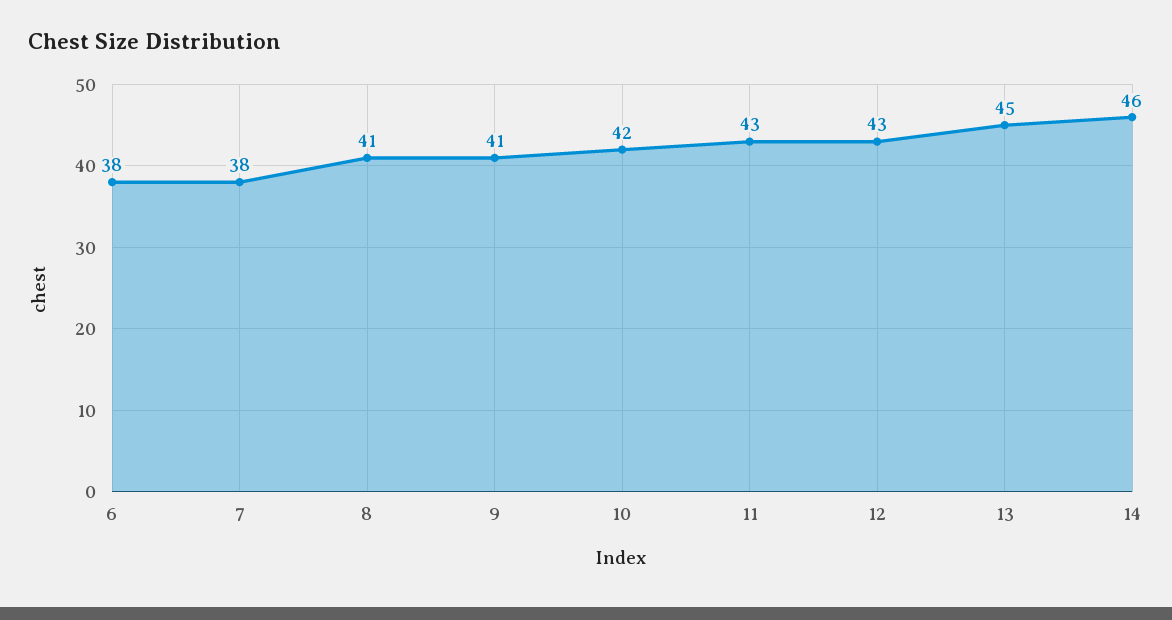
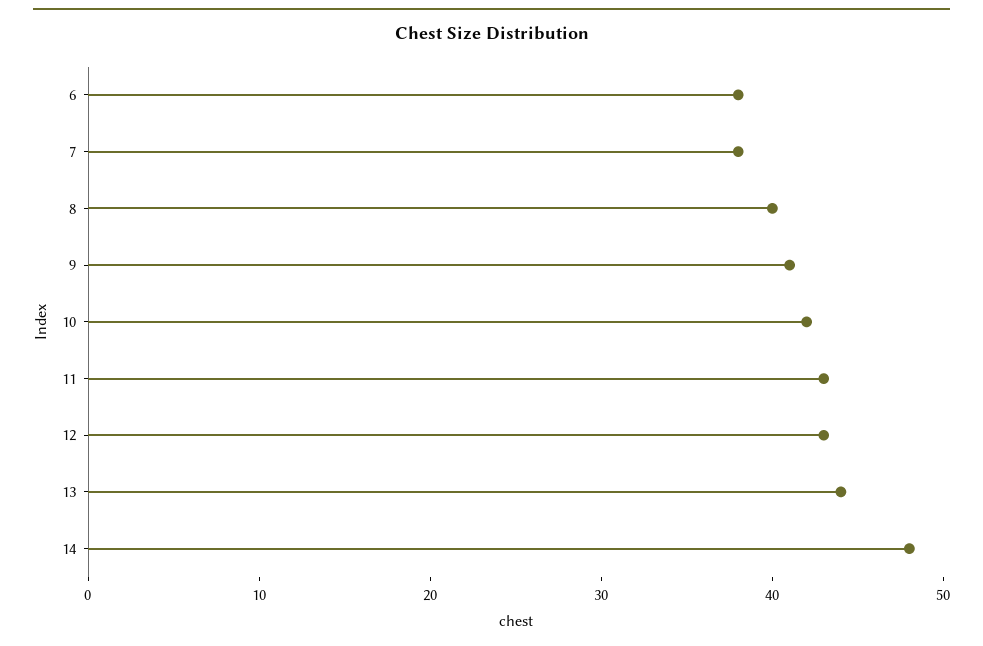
8: 41 -> 40
13: 45 -> 44
14: 46 -> 48

